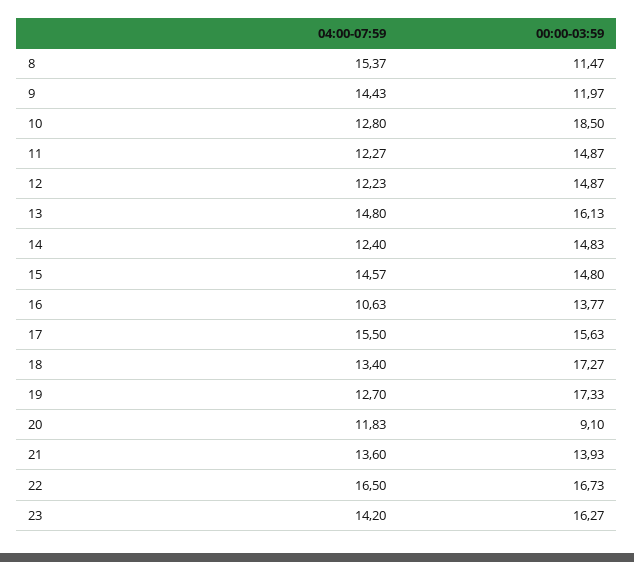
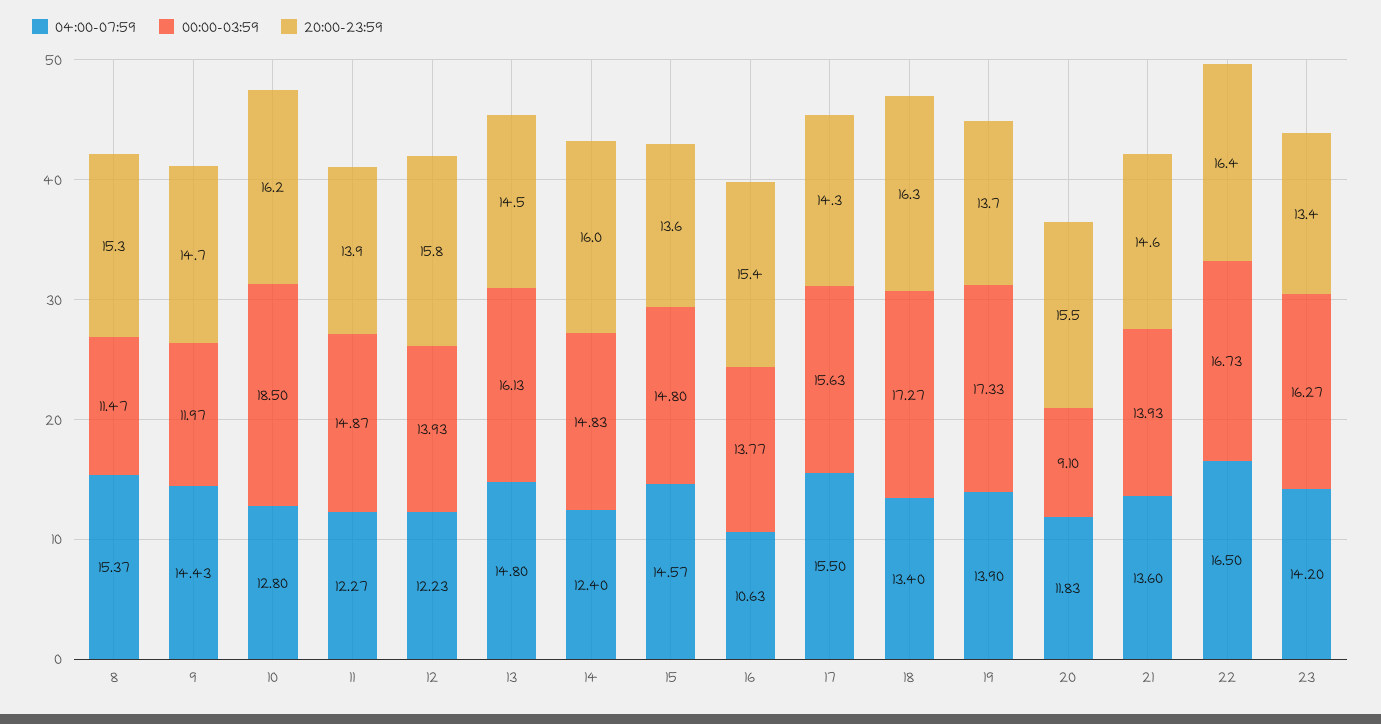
00:00-03:59, 12: 14.87 -> 13.93
04:00-07:59, 19: 12.7 -> 13.9
20:00-23:59, 8: none -> 15.3
20:00-23:59, 9: none -> 14.7
20:00-23:59, 10: none -> 16.2
20:00-23:59, 11: none -> 13.9
20:00-23:59, 12: none -> 15.8
20:00-23:59, 13: none -> 14.5
20:00-23:59, 14: none -> 16
20:00-23:59, 15: none -> 13.6
20:00-23:59, 16: none -> 15.4
20:00-23:59, 17: none -> 14.3
20:00-23:59, 18: none -> 16.3
20:00-23:59, 19: none -> 13.7
20:00-23:59, 20: none -> 15.5
20:00-23:59, 21: none -> 14.6
20:00-23:59, 22: none -> 16.4
20:00-23:59, 23: none -> 13.4

